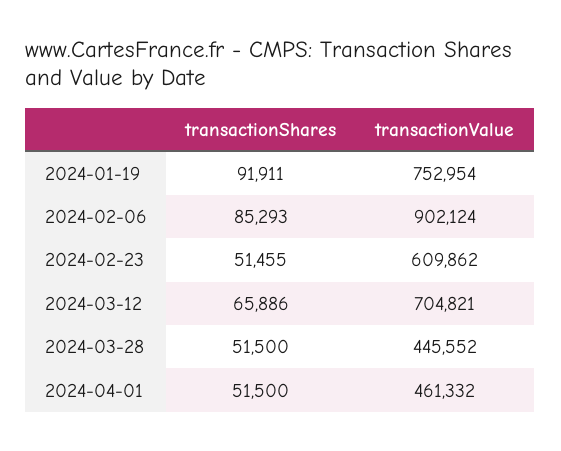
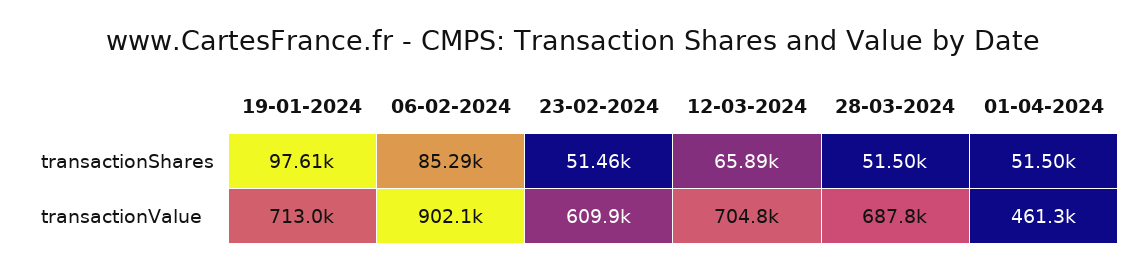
transactionShares, 2024-01-19: 91911 -> 97610
transactionValue, 2024-01-19: 752954 -> 713000
transactionValue, 2024-03-28: 445552 -> 687800

